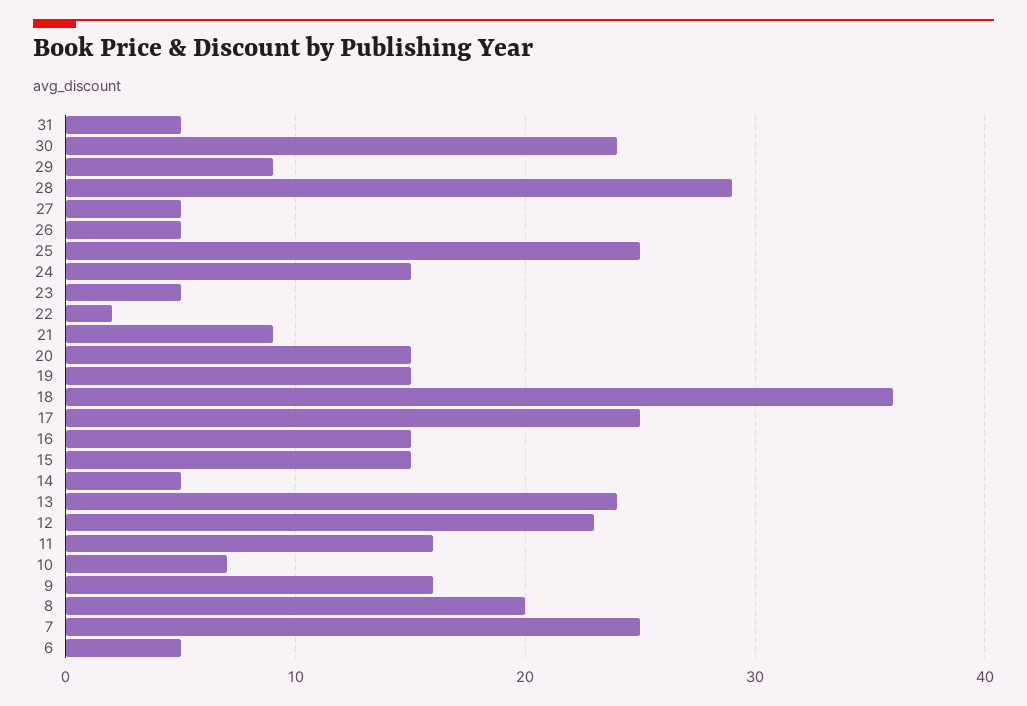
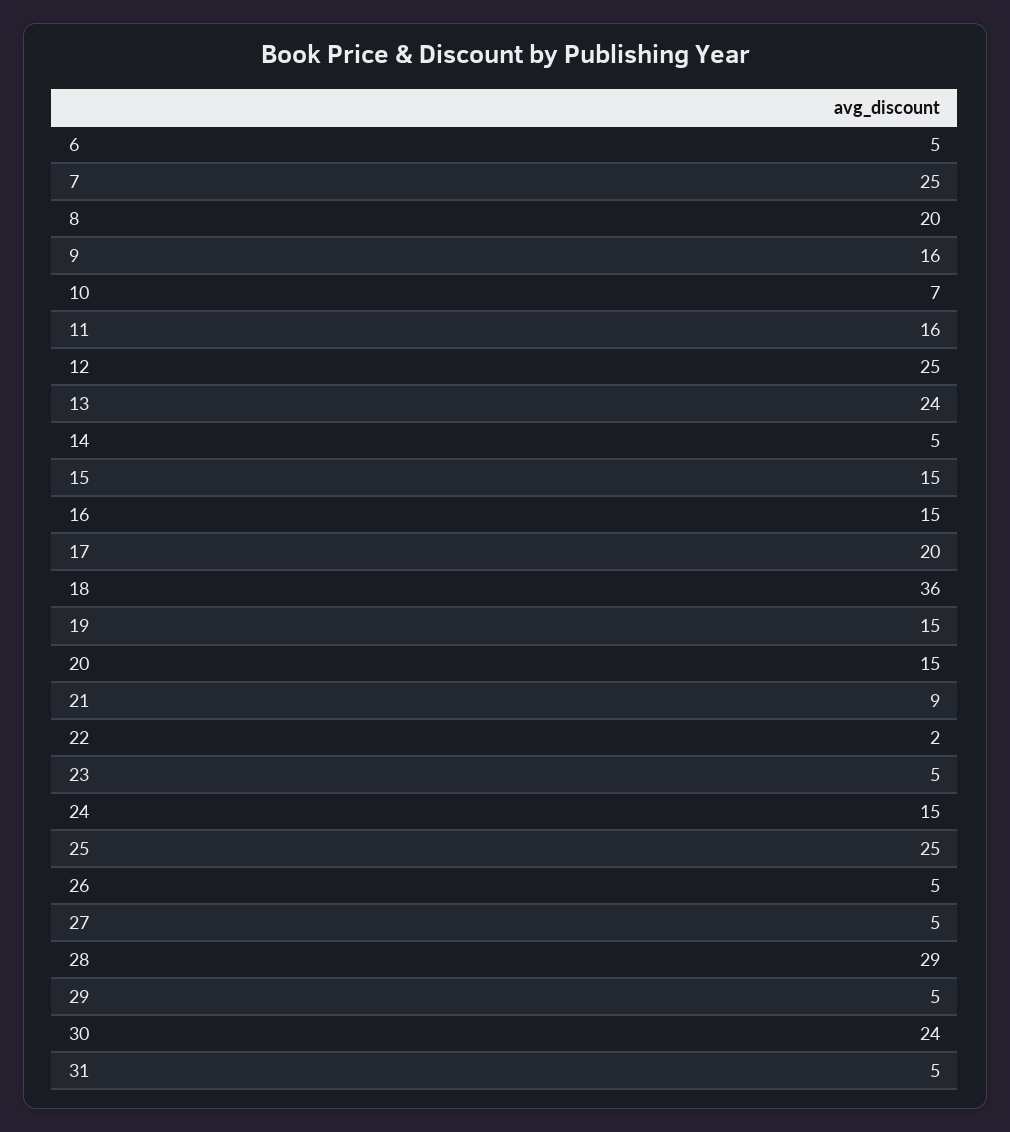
29: 9 -> 5
17: 25 -> 20
12: 23 -> 25

